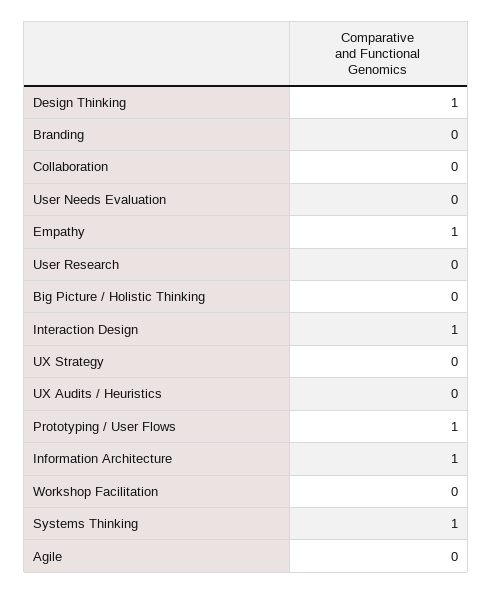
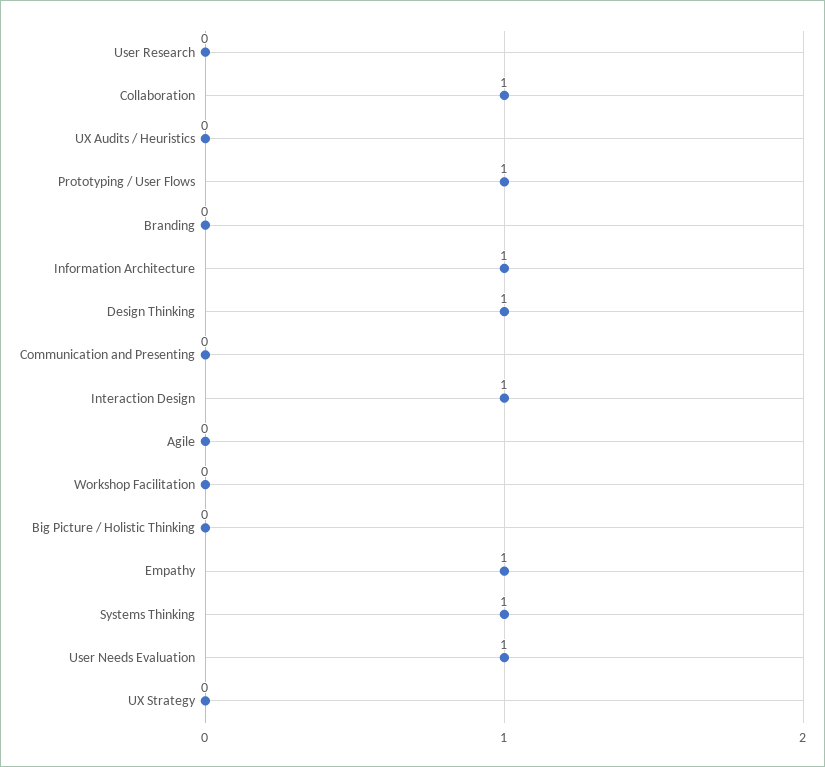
Collaboration: 0 -> 1
User Needs Evaluation: 0 -> 1
Communication and Presenting: none -> 0

